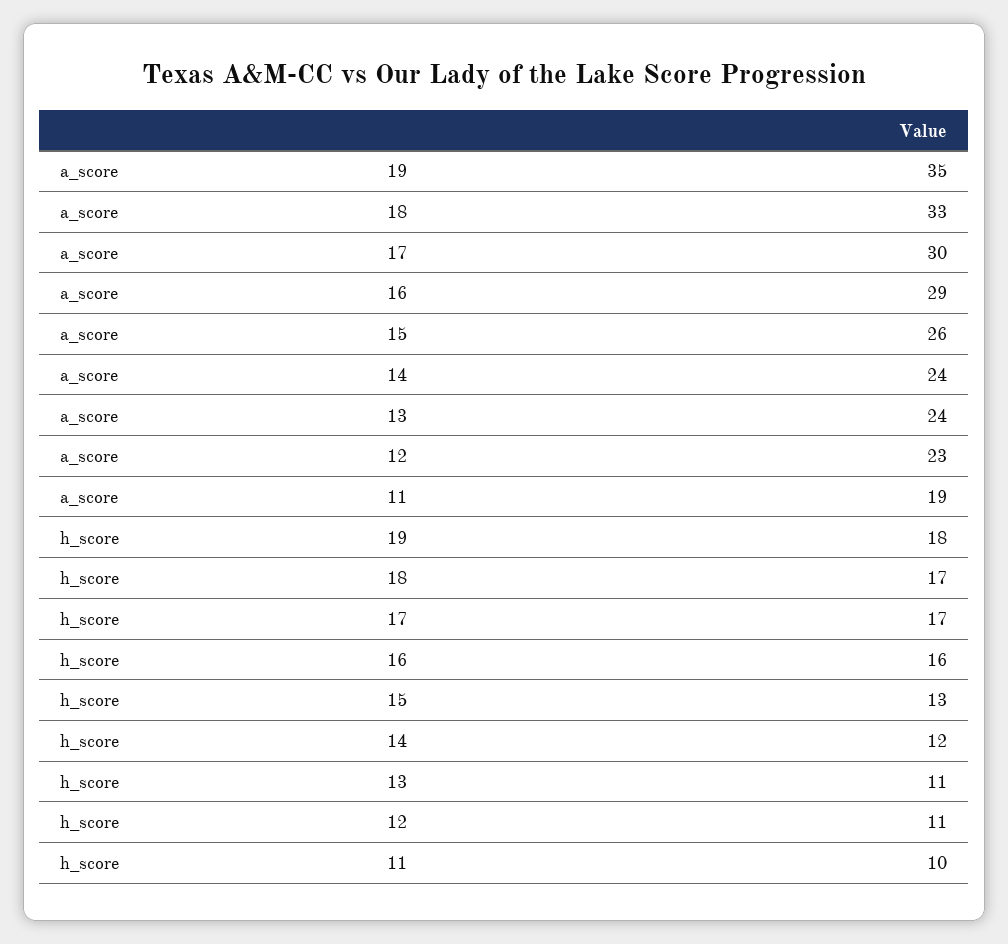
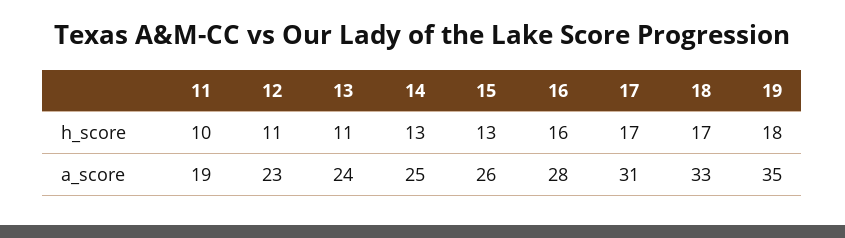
a_score, 17: 30 -> 31
a_score, 16: 29 -> 28
a_score, 14: 24 -> 25
h_score, 14: 12 -> 13

